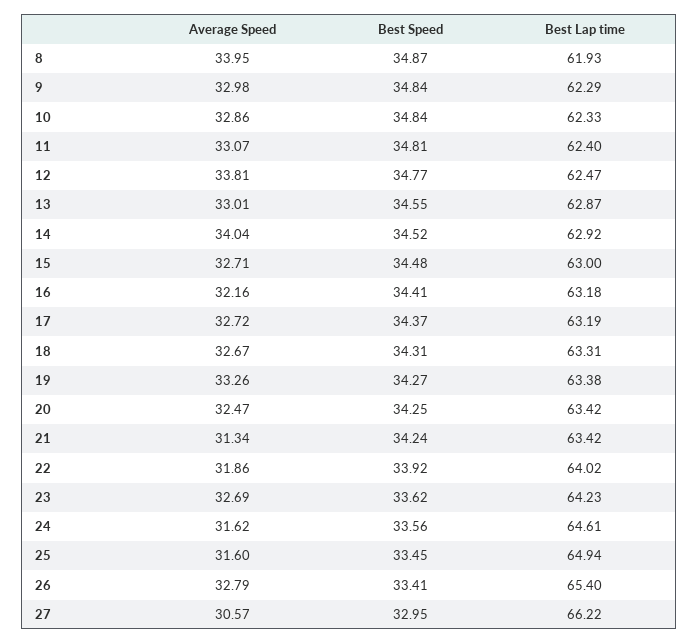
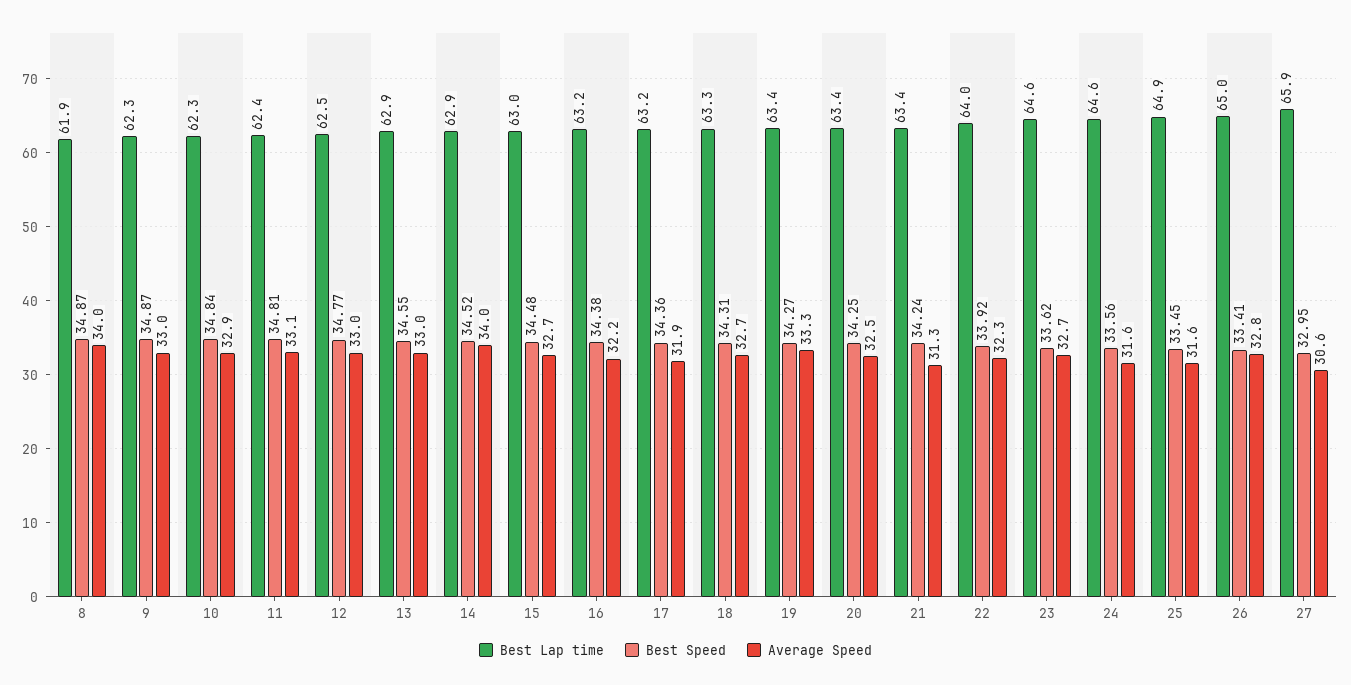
Best Speed, 9: 34.84 -> 34.87
Average Speed, 12: 33.81 -> 33
Best Speed, 16: 34.41 -> 34.38
Average Speed, 17: 32.72 -> 31.9
Best Speed, 17: 34.37 -> 34.36
Average Speed, 22: 31.86 -> 32.3
Best Lap time, 23: 64.23 -> 64.6
Best Lap time, 26: 65.4 -> 65
Best Lap time, 27: 66.22 -> 65.9

